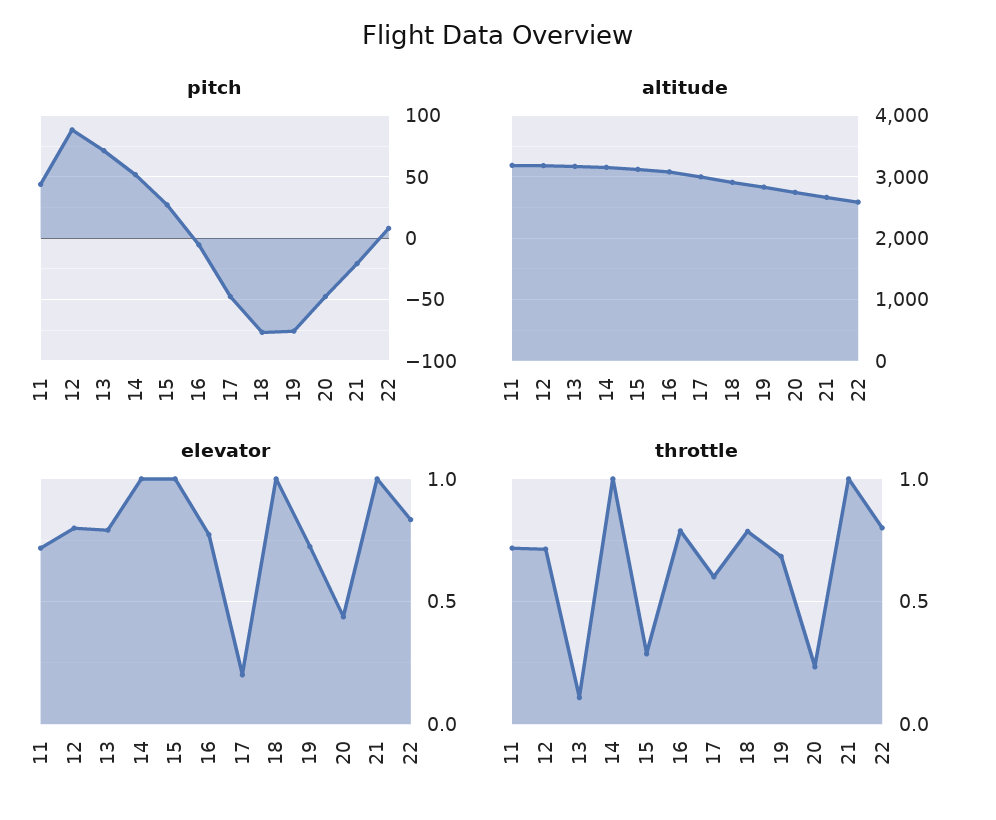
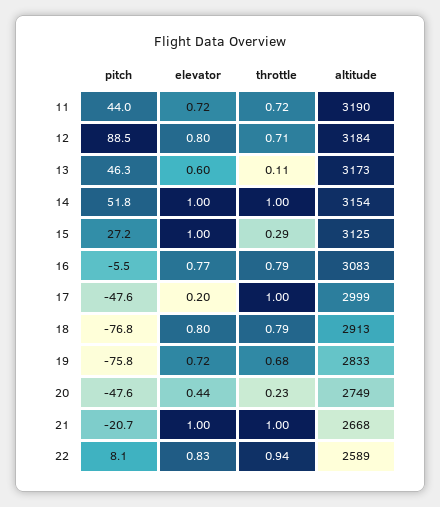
pitch, 13: 70 -> 46.3
elevator, 13: 0.8 -> 0.6
elevator, 18: 1 -> 0.8
throttle, 17: 0.6 -> 1
throttle, 22: 0.8 -> 0.94

